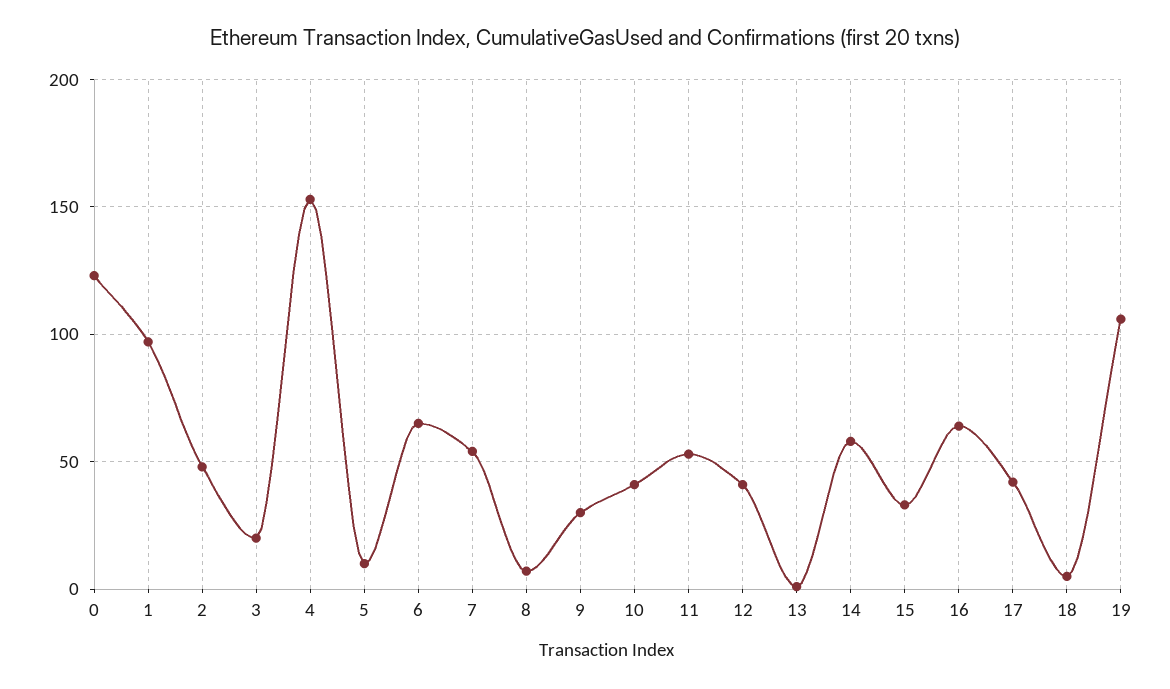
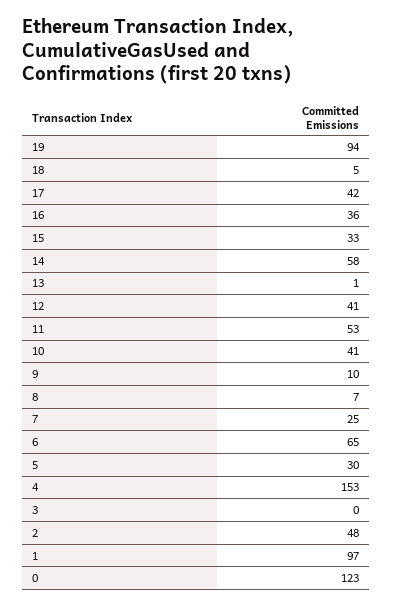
3: 20 -> 0
5: 10 -> 30
7: 55 -> 25
9: 30 -> 10
16: 65 -> 36
19: 105 -> 94

